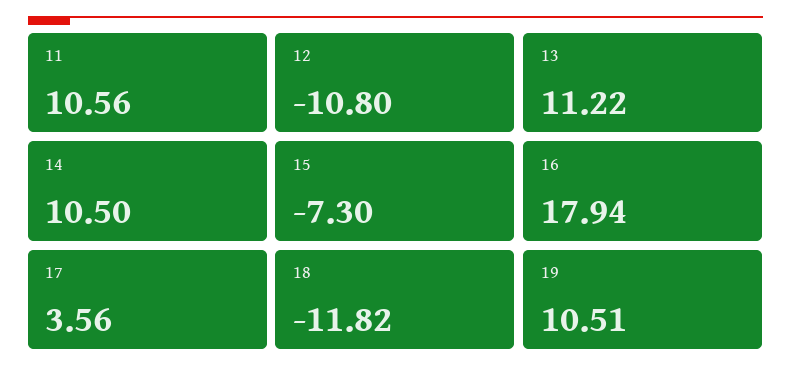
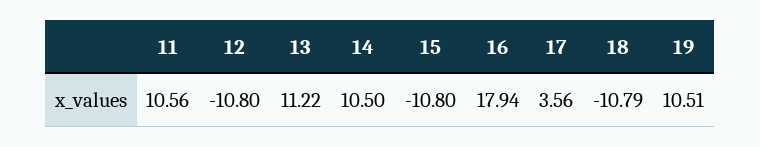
15: -7.3 -> -10.8
18: -11.82 -> -10.79

